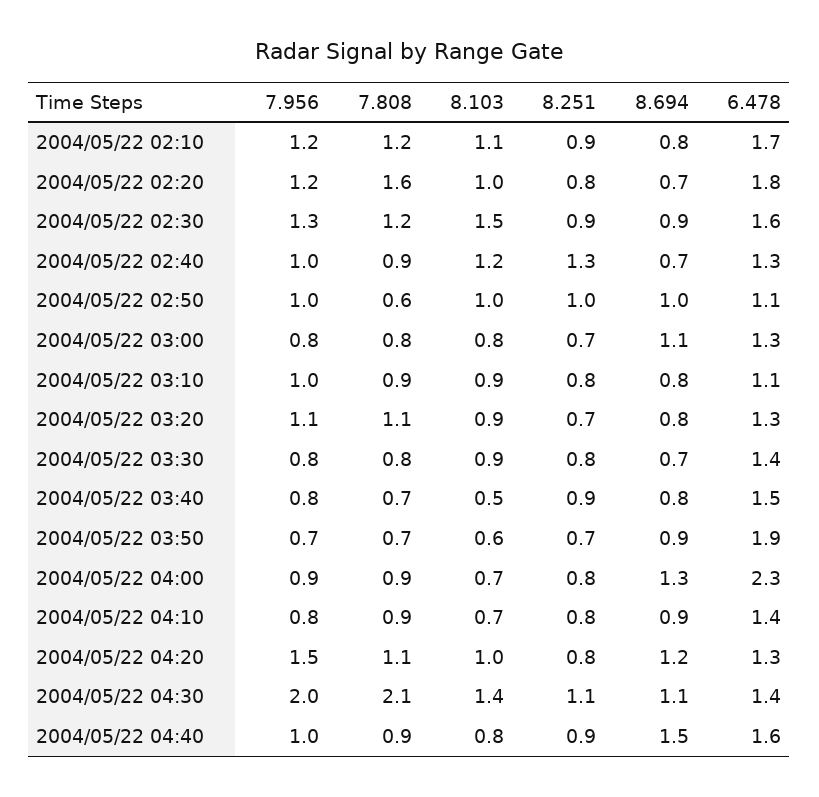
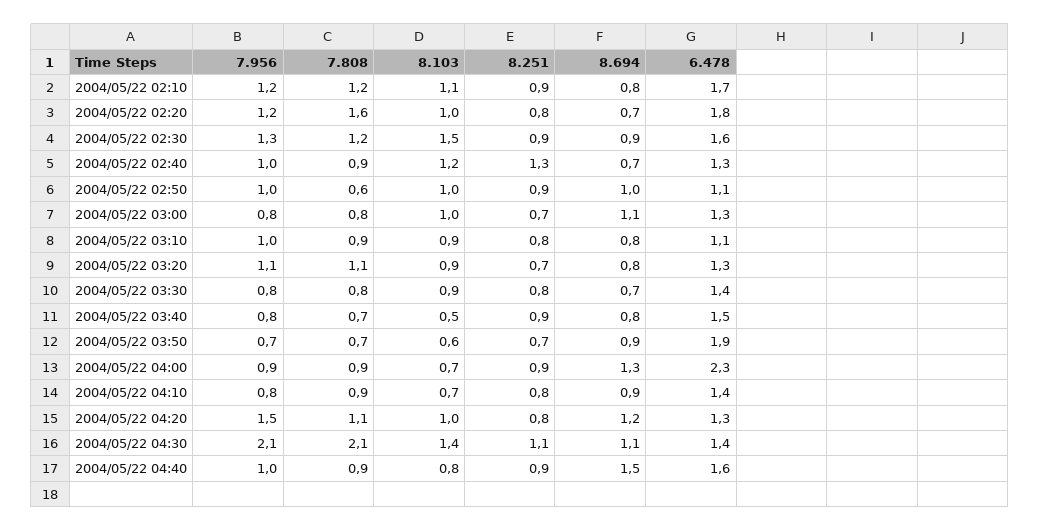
8.251, 2004/05/22 02:50: 1 -> 0.9
8.103, 2004/05/22 03:00: 0.8 -> 1
8.251, 2004/05/22 04:00: 0.8 -> 0.9
7.956, 2004/05/22 04:30: 2 -> 2.1

